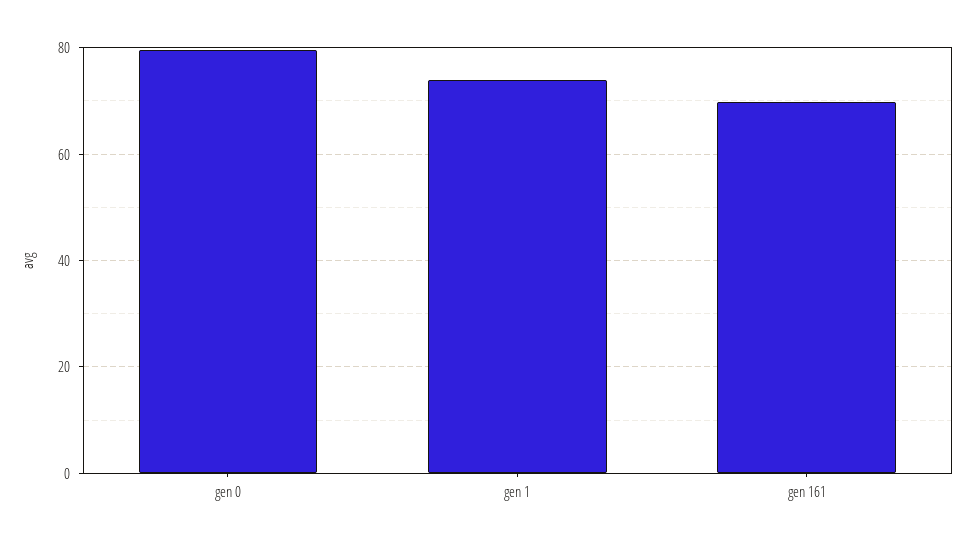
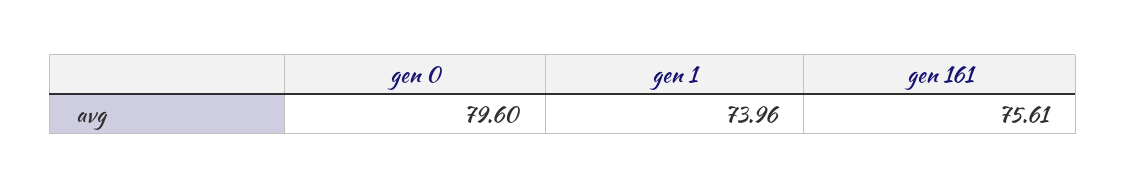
gen 161: 70 -> 75.61

